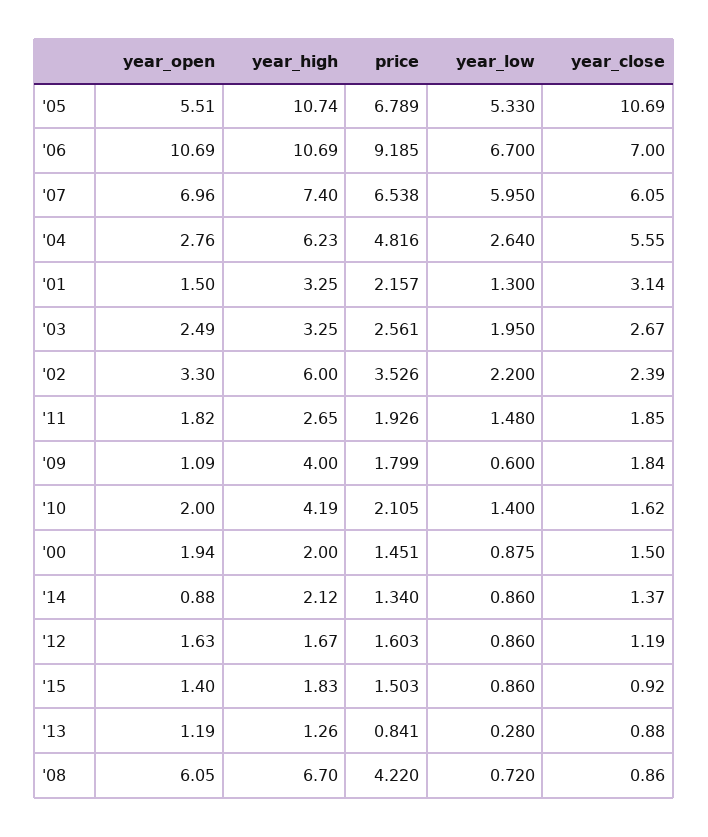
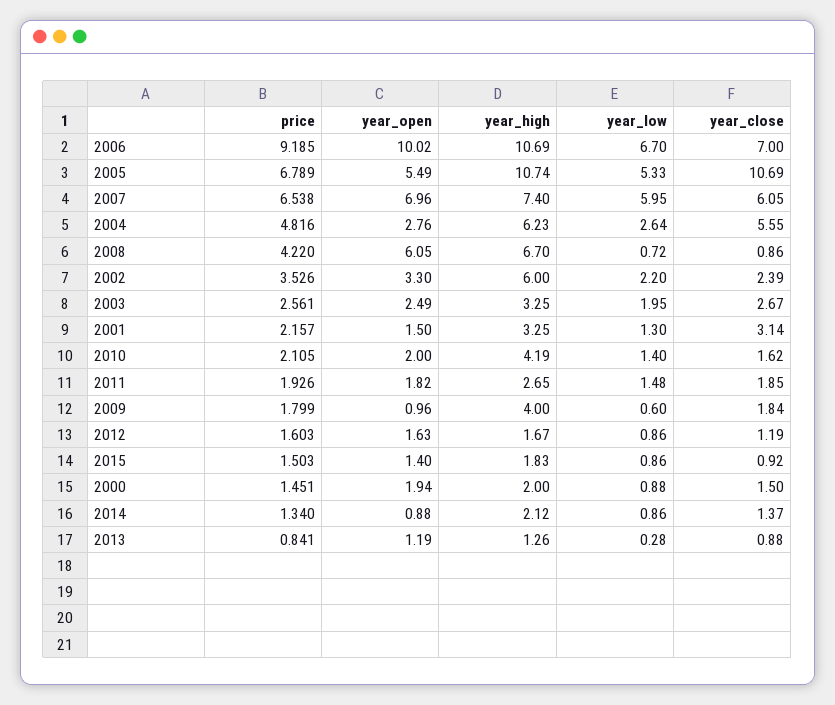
year_open, '05: 5.51 -> 5.49
year_open, '06: 10.69 -> 10.02
year_open, '09: 1.09 -> 0.96
year_low, '00: 0.875 -> 0.88

